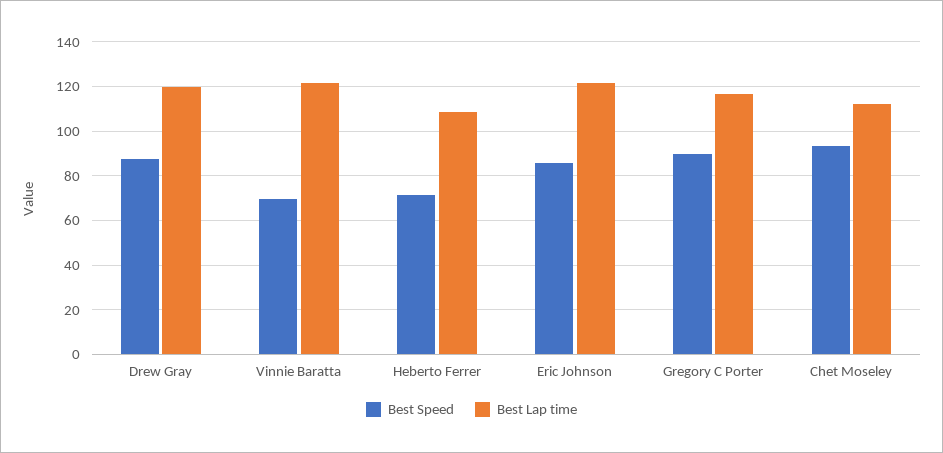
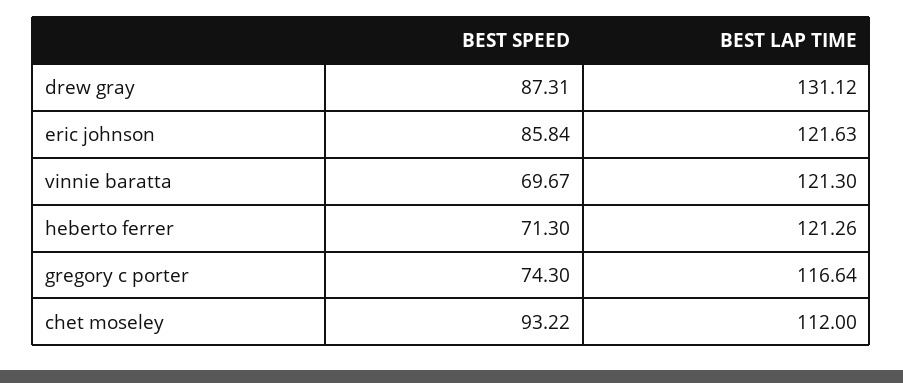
Best Lap time, Drew Gray: 120 -> 131.12
Best Lap time, Heberto Ferrer: 110 -> 121.26
Best Speed, Gregory C Porter: 90 -> 74.3

